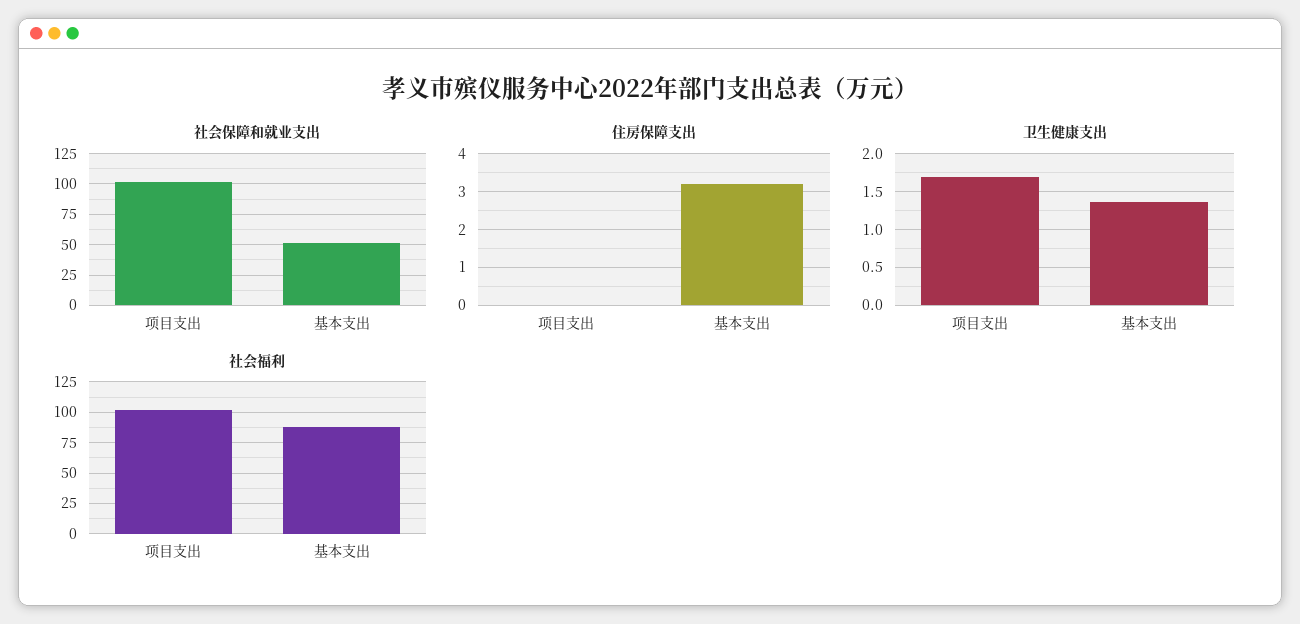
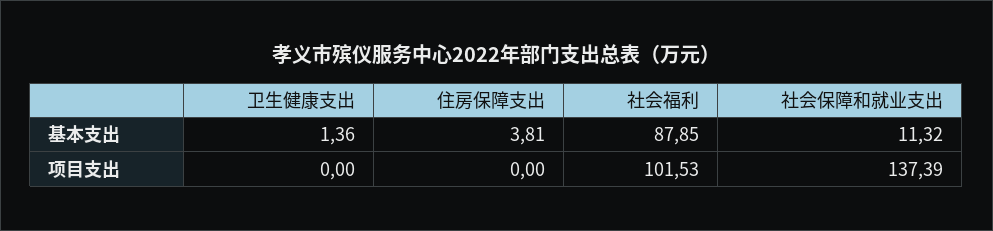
社会保障和就业支出, 项目支出: 100 -> 137.39
社会保障和就业支出, 基本支出: 50 -> 11.32
住房保障支出, 基本支出: 3.2 -> 3.81
卫生健康支出, 项目支出: 1.7 -> 0

